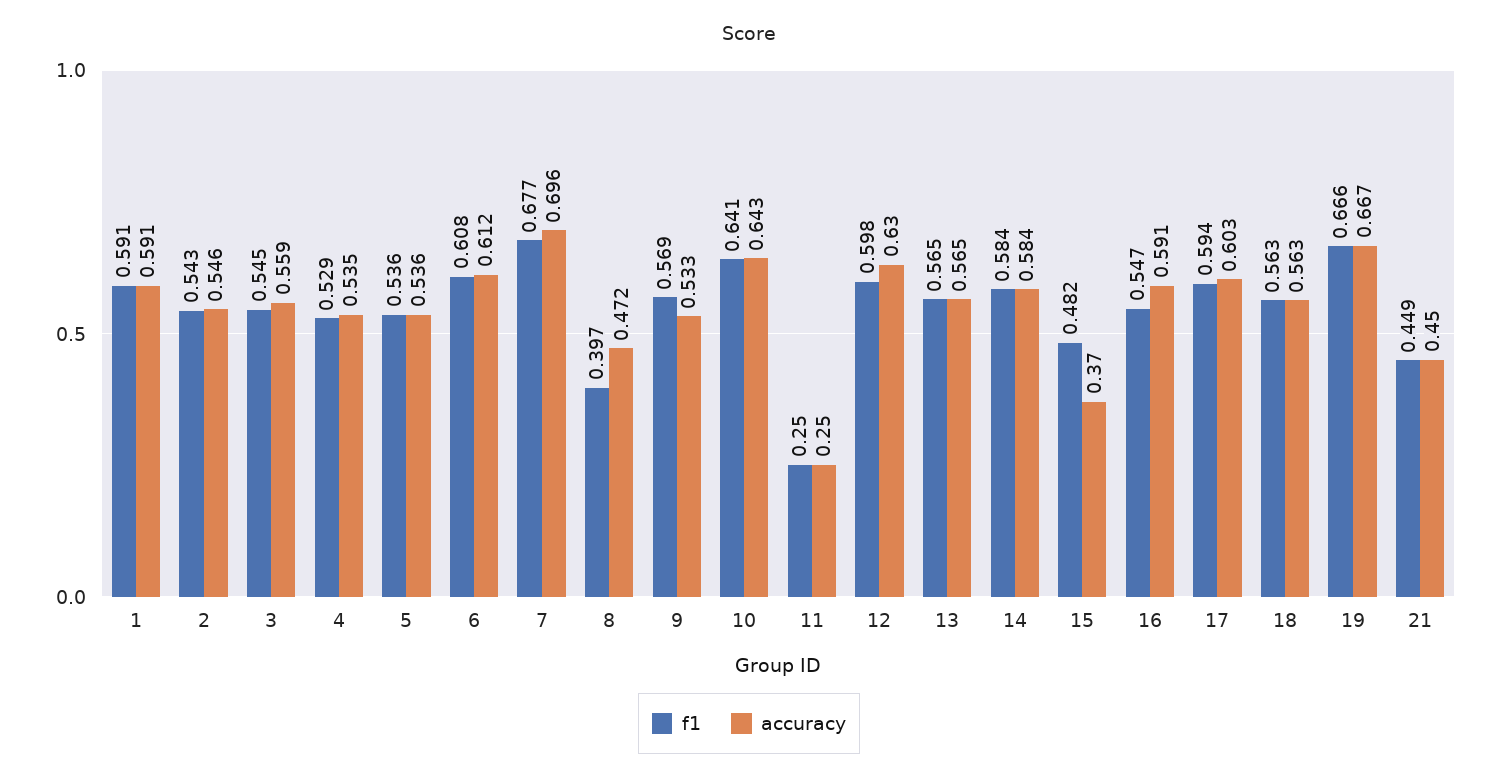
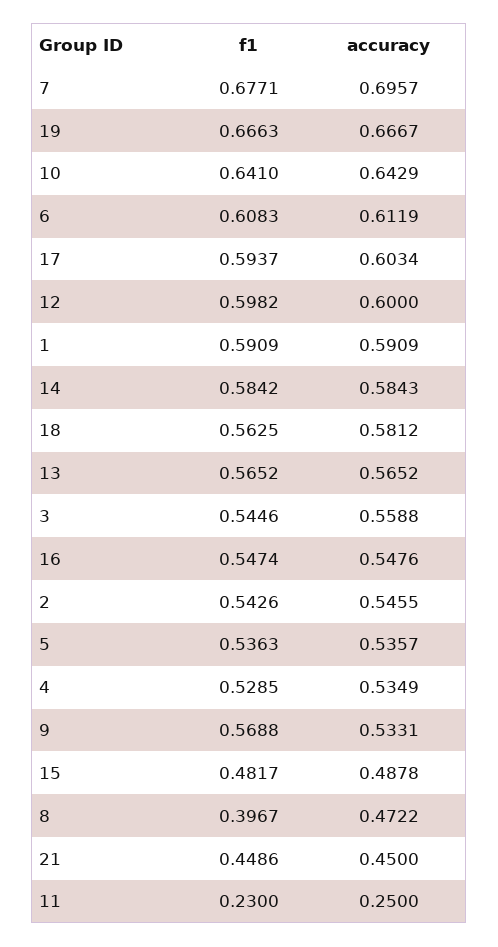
f1, 11: 0.25 -> 0.23
accuracy, 12: 0.63 -> 0.6
accuracy, 15: 0.37 -> 0.4878
accuracy, 16: 0.591 -> 0.5476
accuracy, 18: 0.563 -> 0.5812

